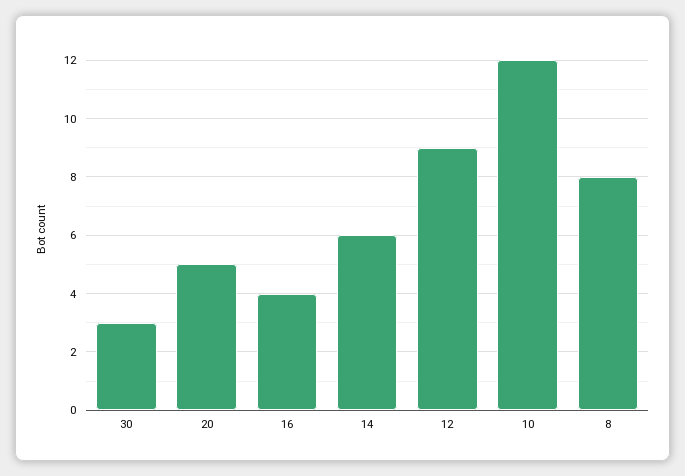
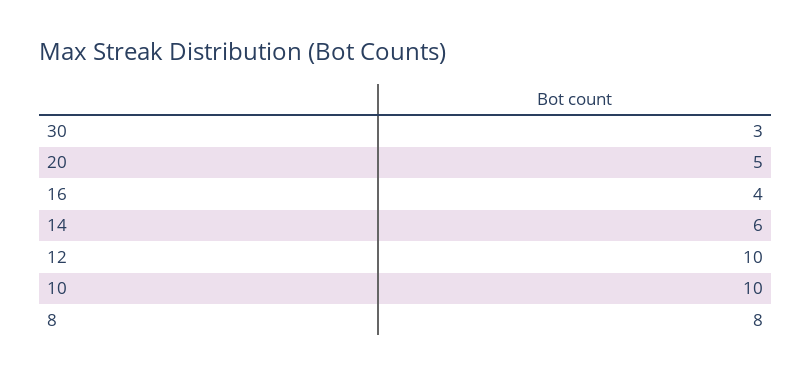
12: 9 -> 10
10: 12 -> 10

